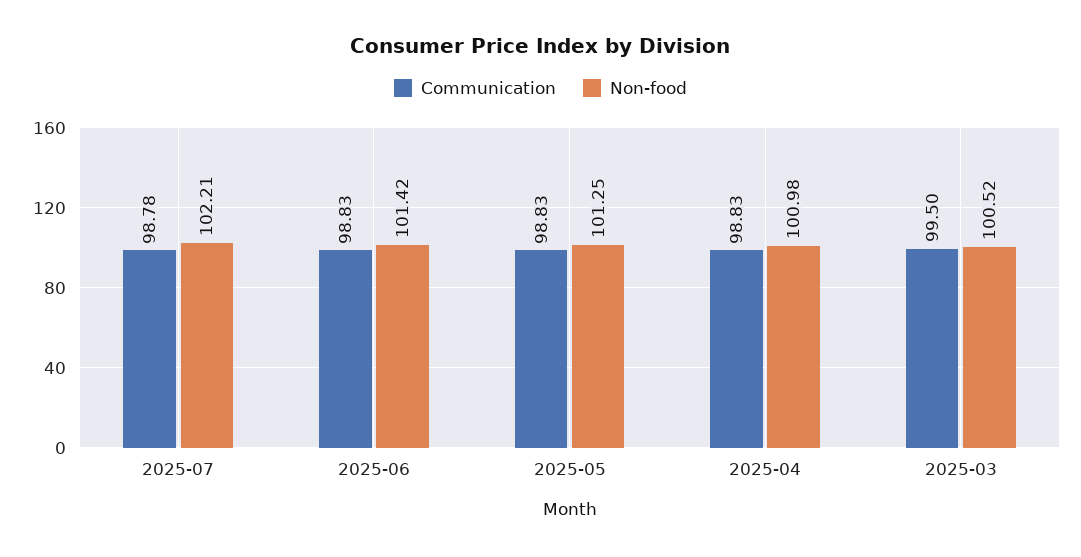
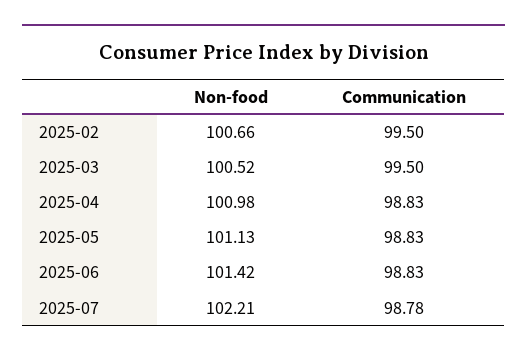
Non-food, 2025-05: 101.25 -> 101.13
Non-food, 2025-02: none -> 100.66
Communication, 2025-02: none -> 99.5

